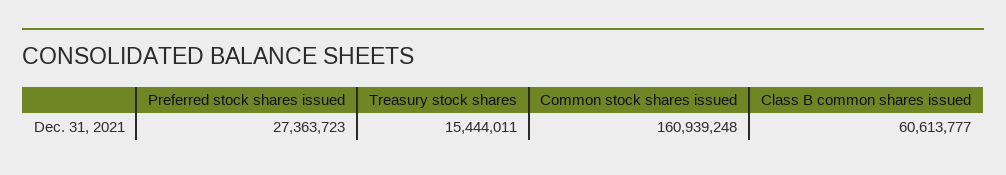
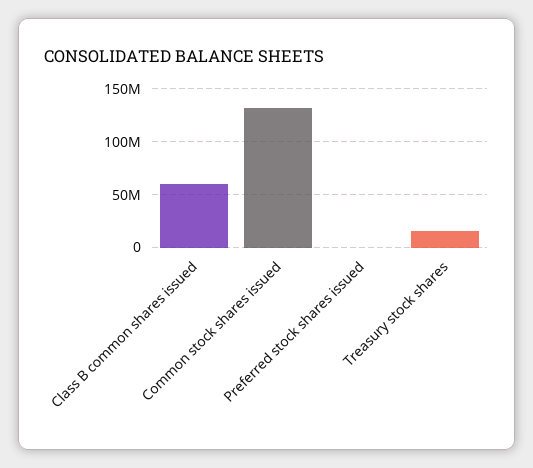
Preferred stock shares issued: 27363723 -> 0
Common stock shares issued: 160939248 -> 130000000

